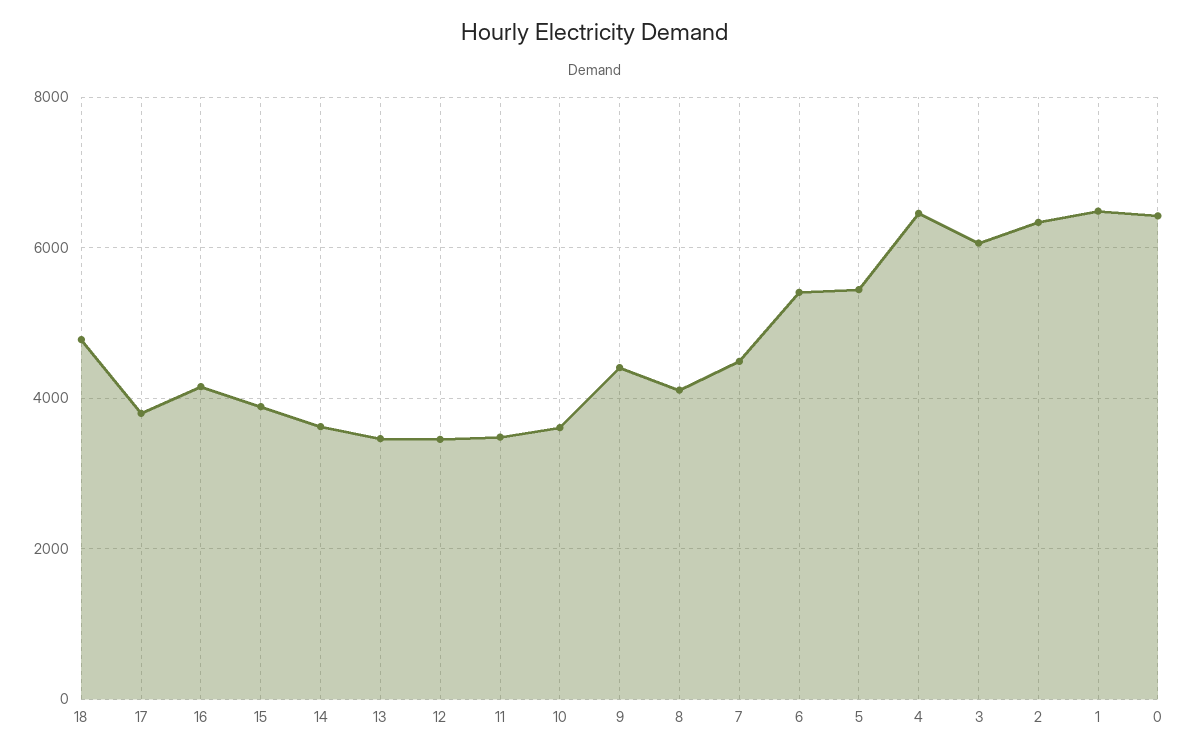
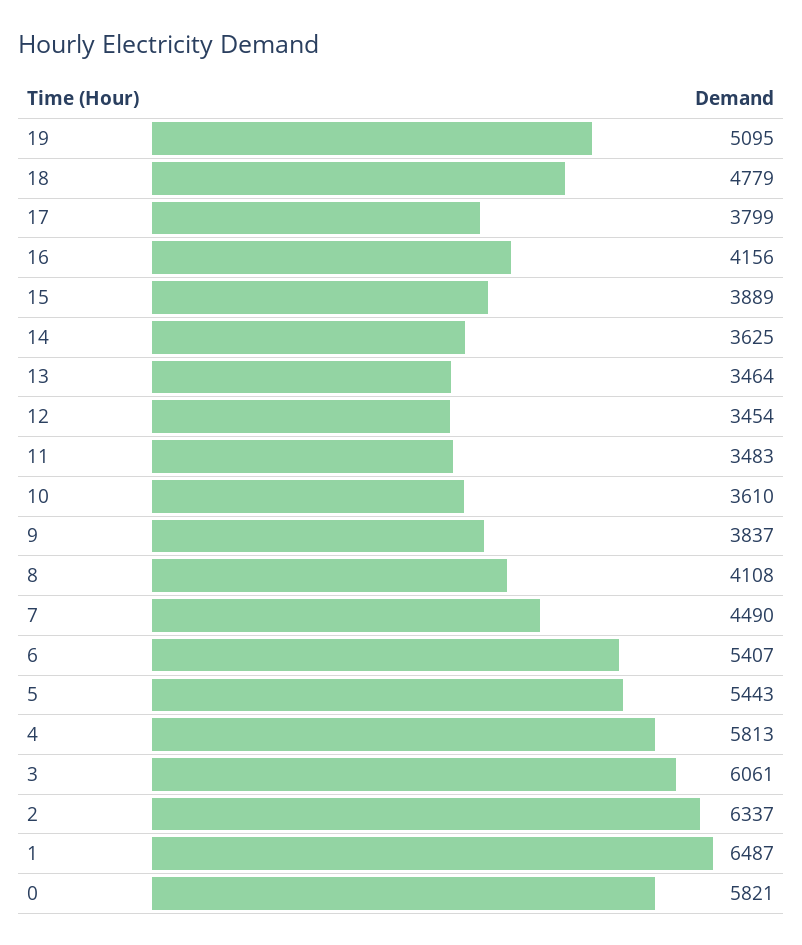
9: 4400 -> 3837
4: 6400 -> 5813
0: 6400 -> 5821
19: none -> 5095

